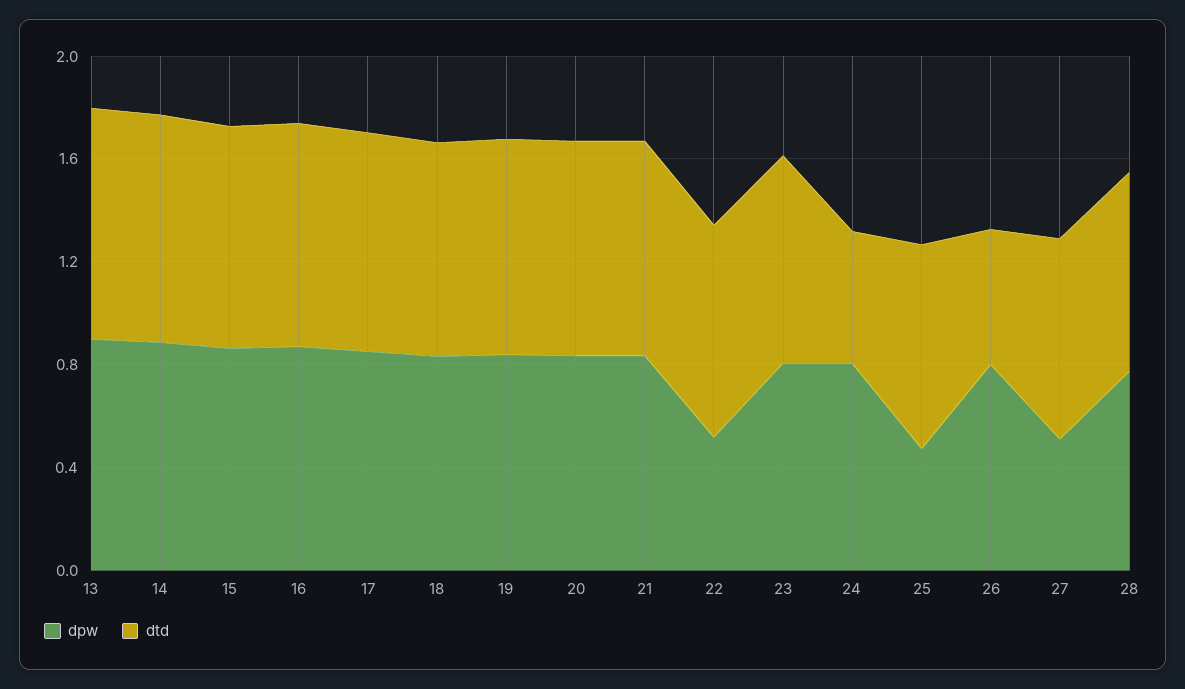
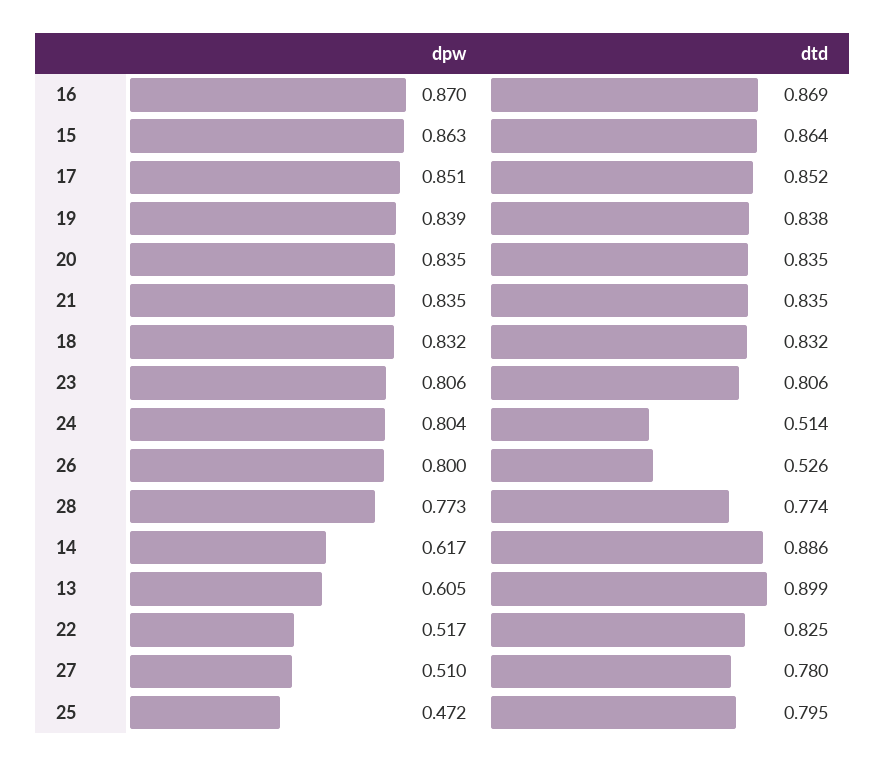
dpw, 13: 0.9 -> 0.605
dpw, 14: 0.9 -> 0.617

